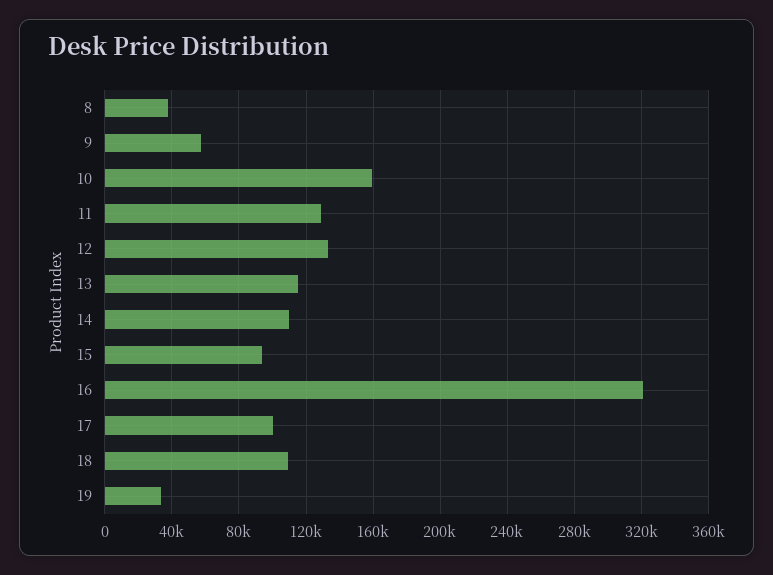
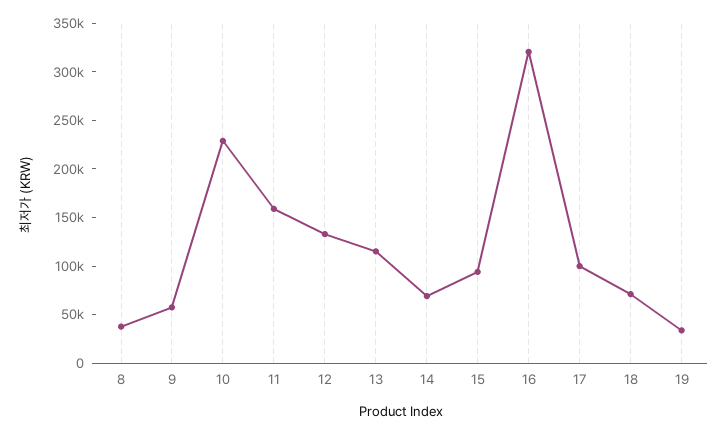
10: 160000 -> 230000
11: 130000 -> 160000
14: 110000 -> 70000
18: 110000 -> 70000

